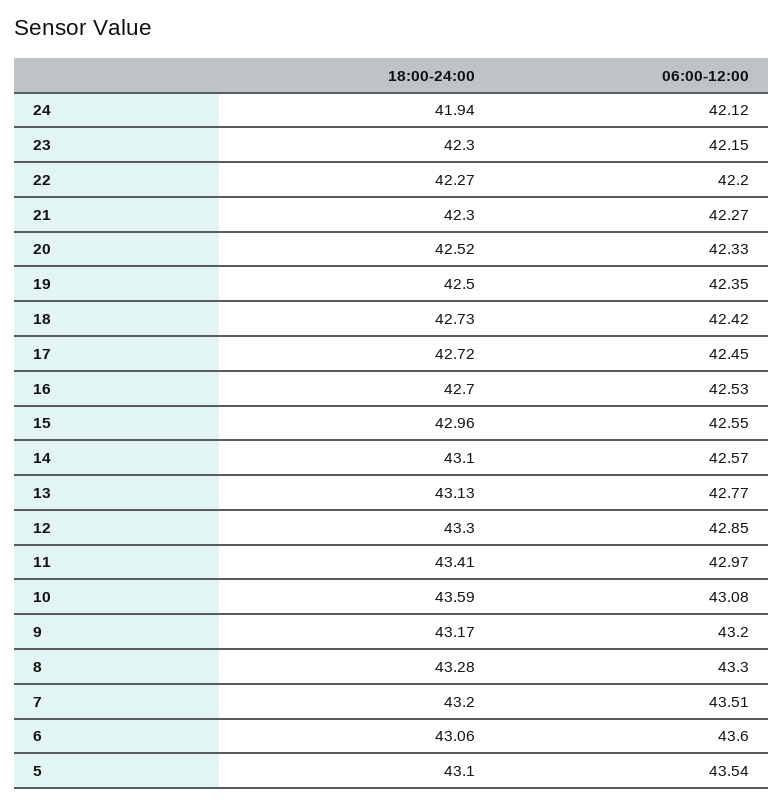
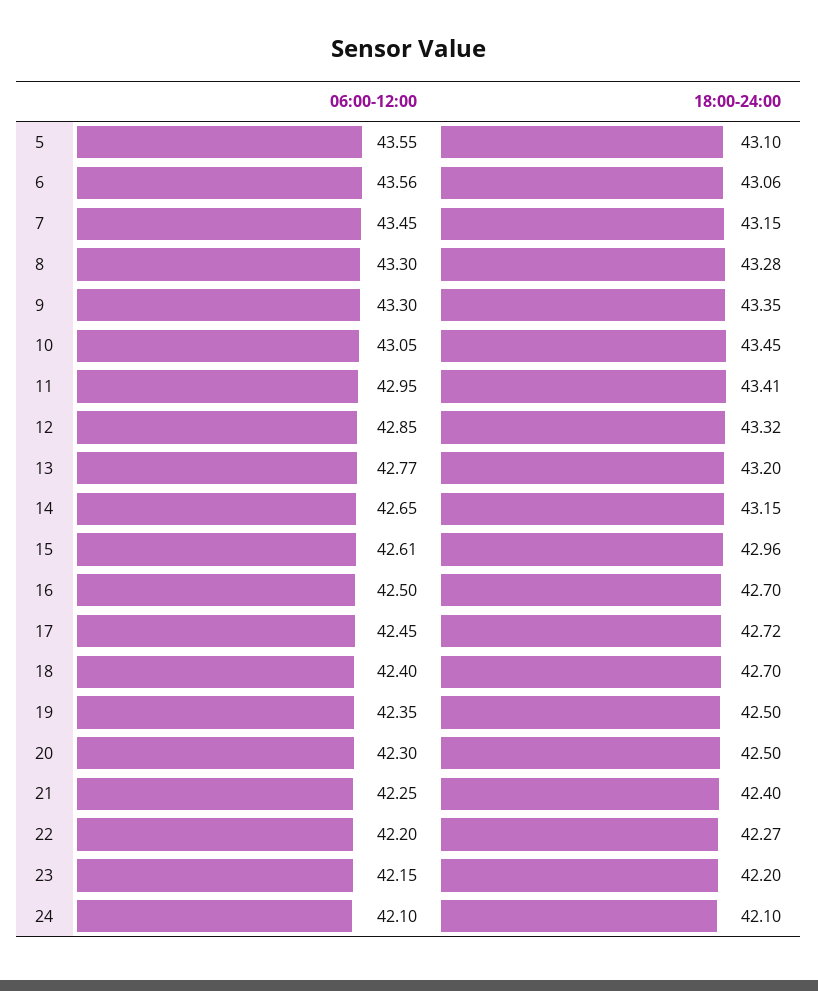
18:00-24:00, 24: 41.94 -> 42.1
06:00-12:00, 24: 42.12 -> 42.1
18:00-24:00, 23: 42.3 -> 42.2
18:00-24:00, 21: 42.3 -> 42.4
06:00-12:00, 21: 42.27 -> 42.25
18:00-24:00, 20: 42.52 -> 42.5
06:00-12:00, 20: 42.33 -> 42.3
18:00-24:00, 18: 42.73 -> 42.7
06:00-12:00, 18: 42.42 -> 42.4
06:00-12:00, 16: 42.53 -> 42.5
06:00-12:00, 15: 42.55 -> 42.61
18:00-24:00, 14: 43.1 -> 43.15
06:00-12:00, 14: 42.57 -> 42.65
18:00-24:00, 13: 43.13 -> 43.2
18:00-24:00, 12: 43.3 -> 43.32
06:00-12:00, 11: 42.97 -> 42.95
18:00-24:00, 10: 43.59 -> 43.45
06:00-12:00, 10: 43.08 -> 43.05
18:00-24:00, 9: 43.17 -> 43.35
06:00-12:00, 9: 43.2 -> 43.3
18:00-24:00, 7: 43.2 -> 43.15
06:00-12:00, 7: 43.51 -> 43.45
06:00-12:00, 6: 43.6 -> 43.56
06:00-12:00, 5: 43.54 -> 43.55

